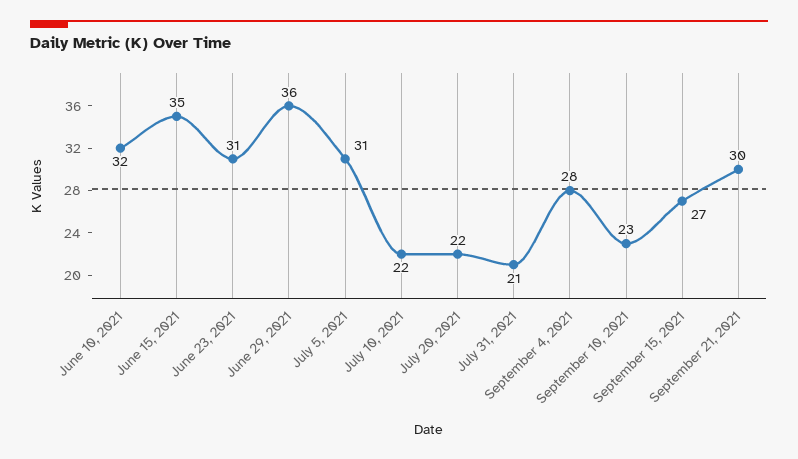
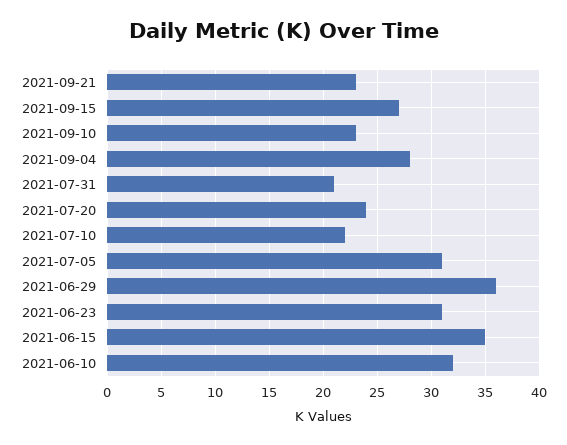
July 20, 2021: 22 -> 24
September 21, 2021: 30 -> 23

